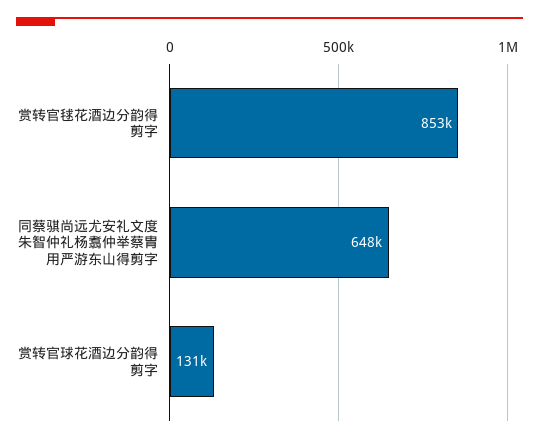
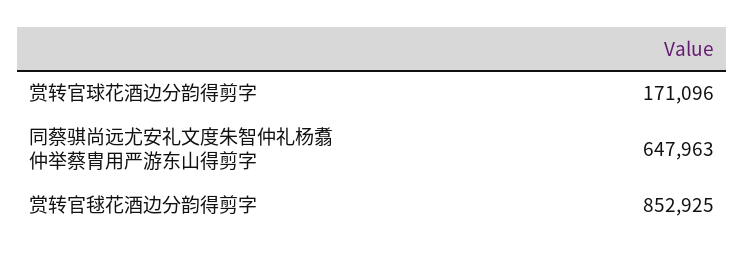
赏转官球花酒边分韵得剪字: 131000 -> 171096

